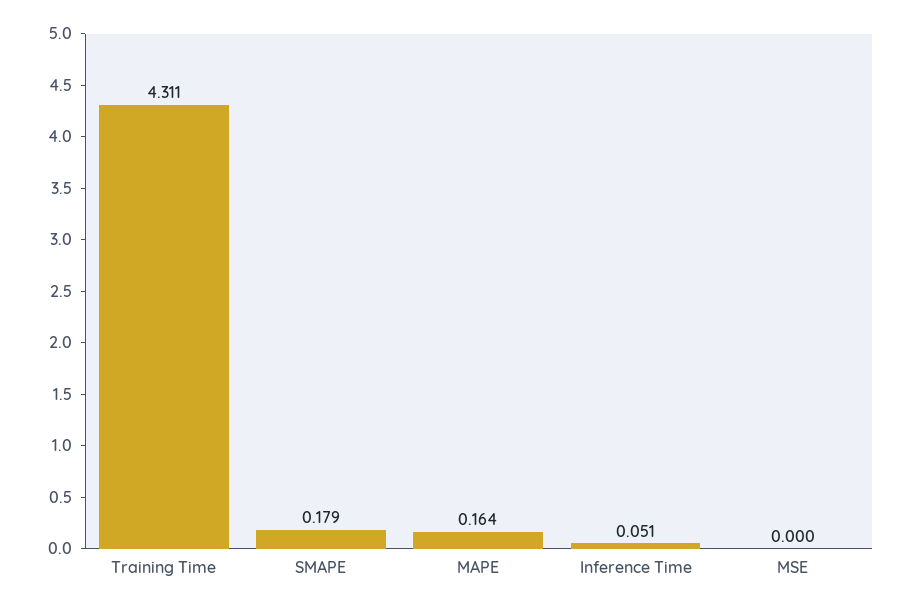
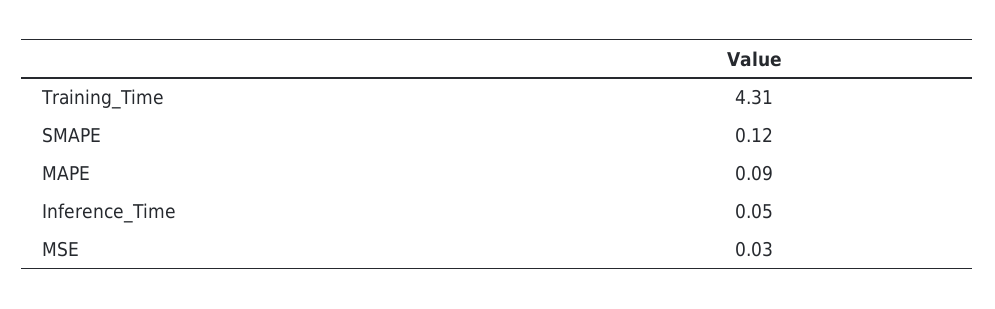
SMAPE: 0.179 -> 0.12
MAPE: 0.164 -> 0.09
MSE: 0 -> 0.03

